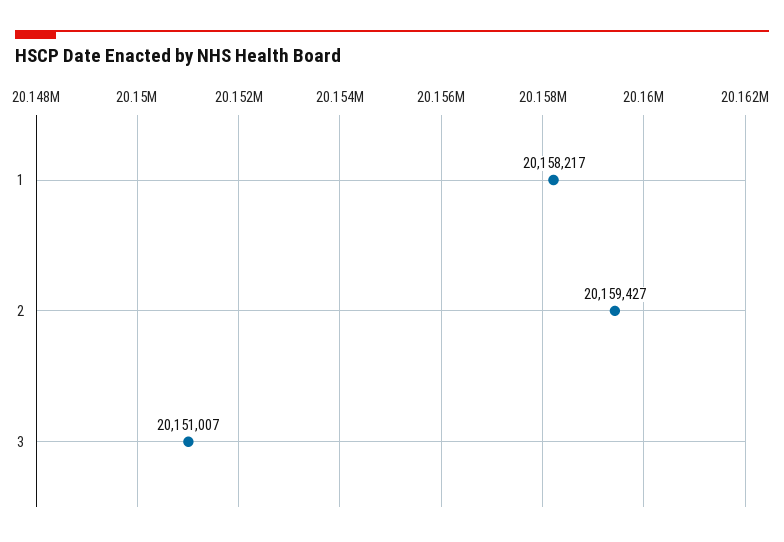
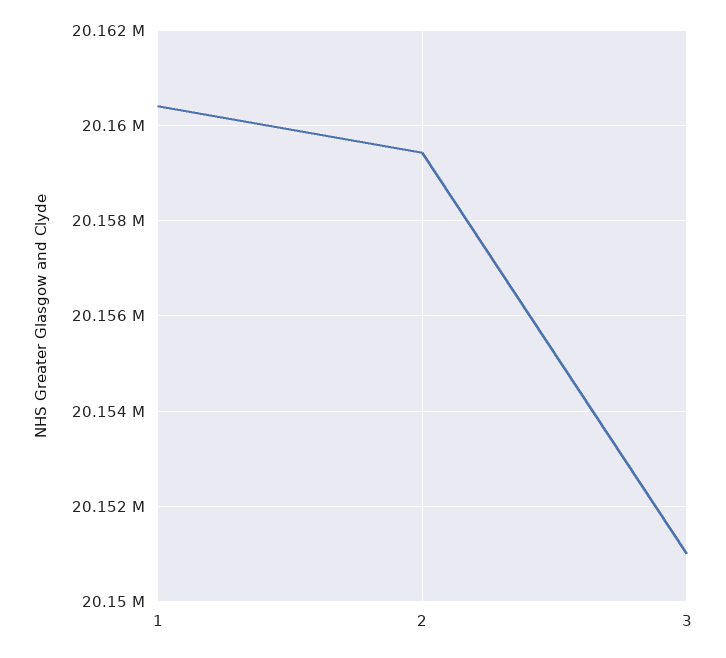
1: 20158217 -> 20160400

